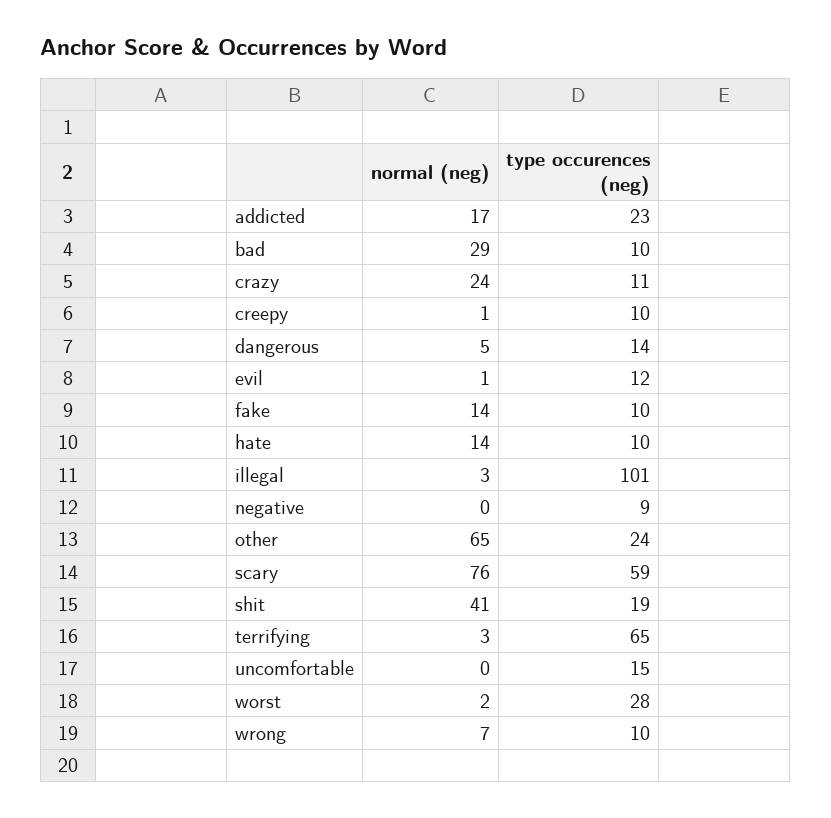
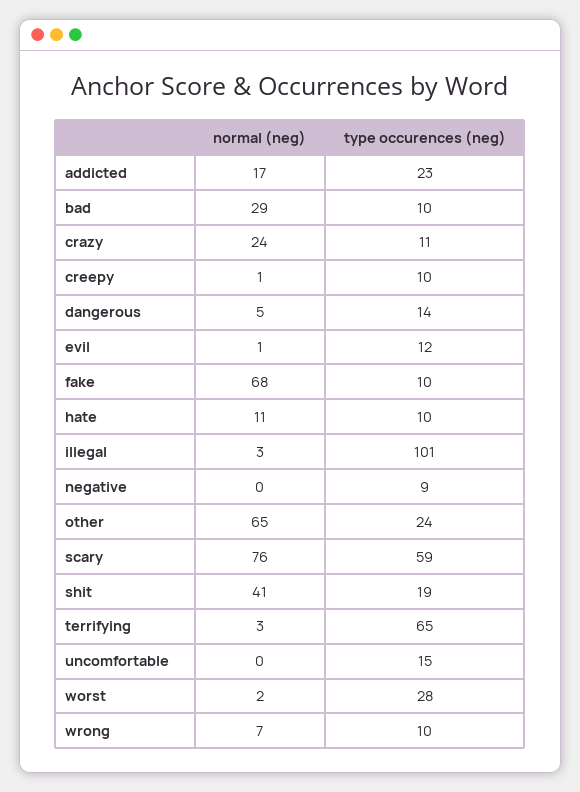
normal (neg), fake: 14 -> 68
normal (neg), hate: 14 -> 11

